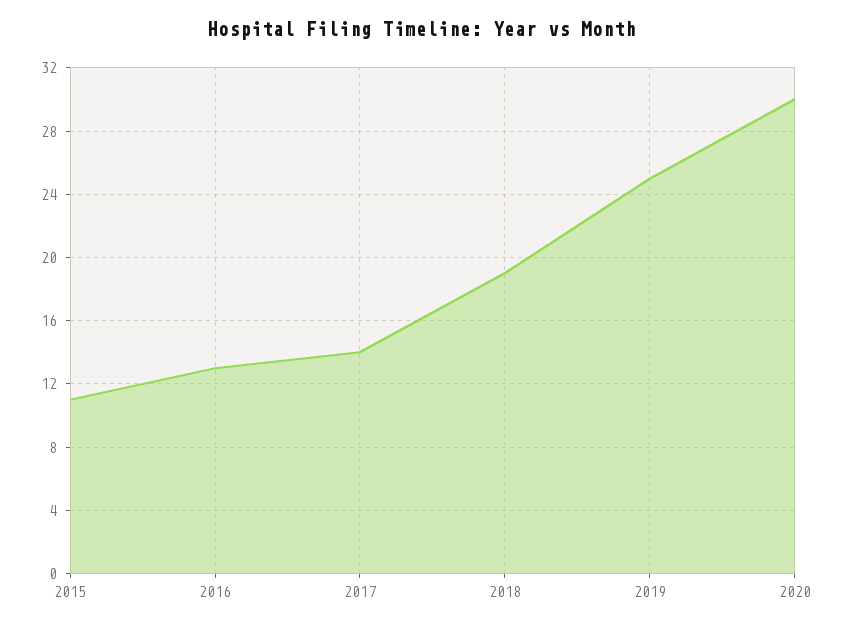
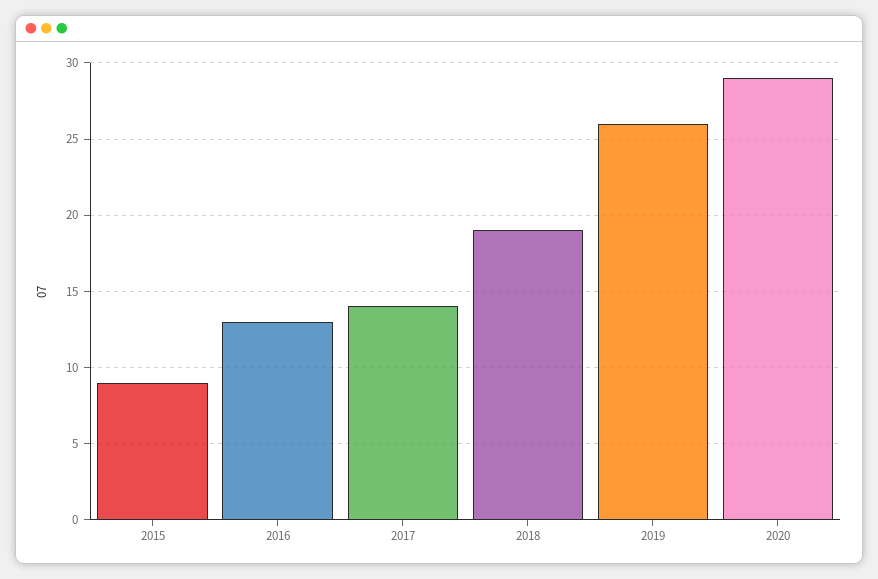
2015: 11 -> 9
2019: 25 -> 26
2020: 30 -> 29

